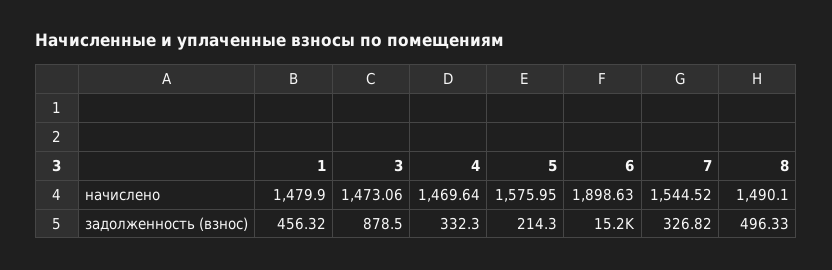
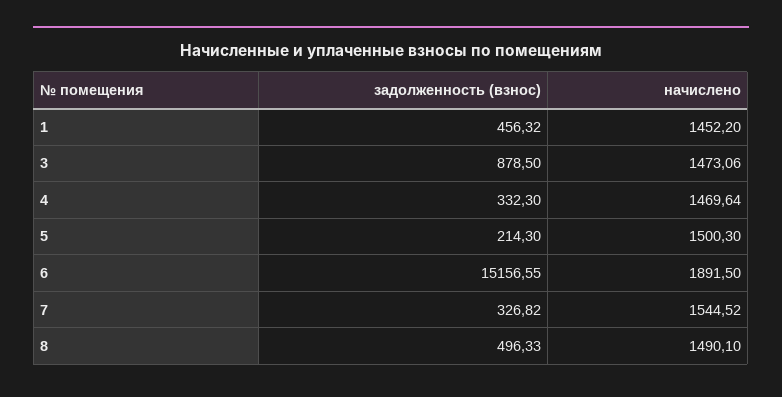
1, начислено: 1479.9 -> 1452.2
5, начислено: 1575.95 -> 1500.3
6, начислено: 1898.63 -> 1891.5

